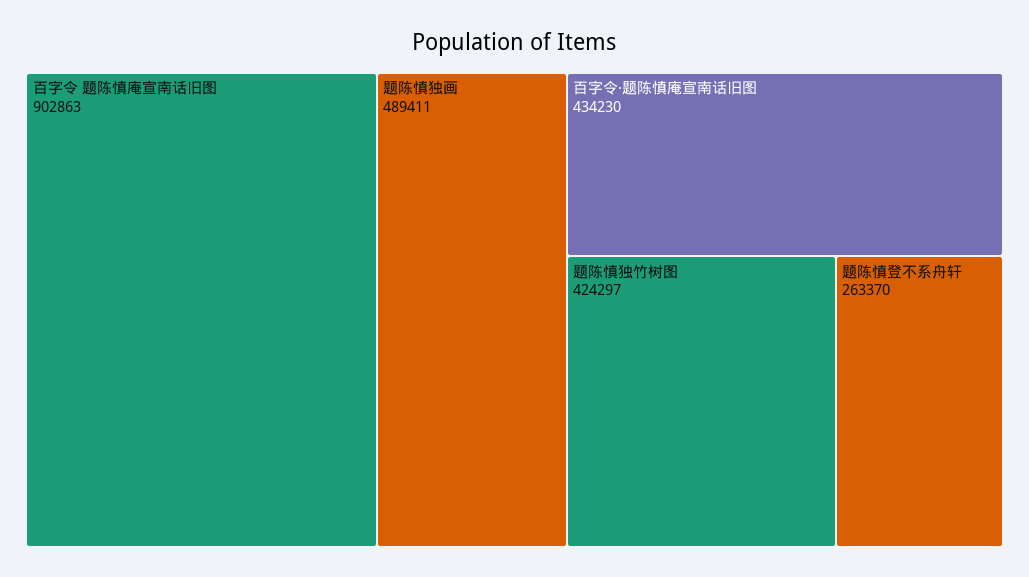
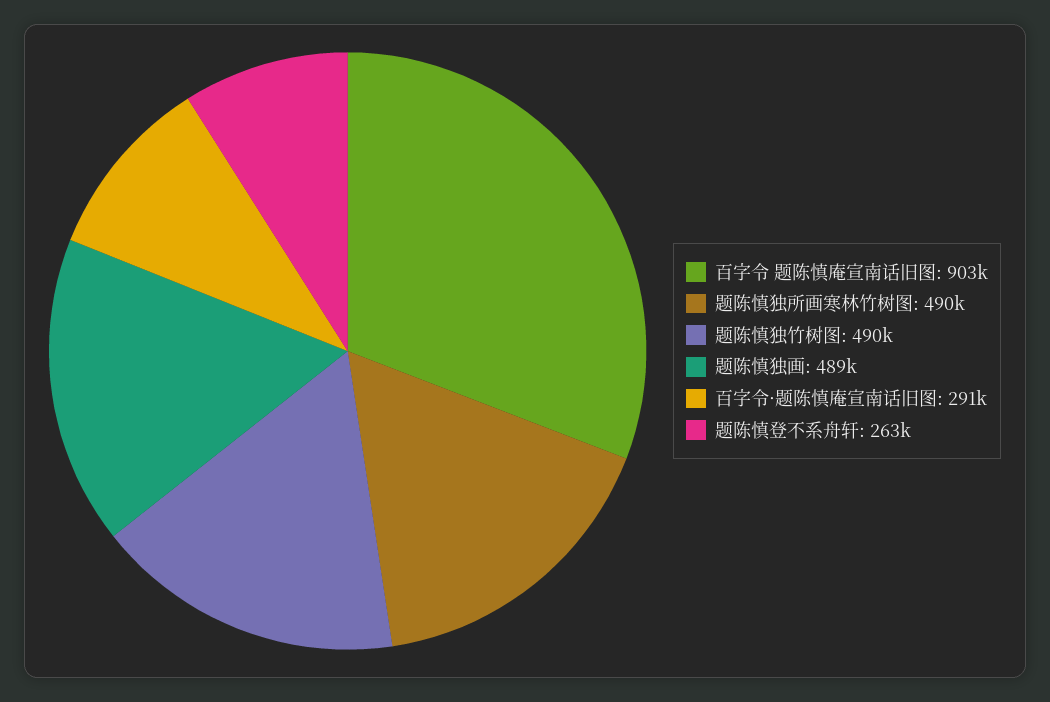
百字令·题陈慎庵宣南话旧图: 434230 -> 291000
题陈慎独竹树图: 424297 -> 490000
题陈慎独所画寒林竹树图: none -> 490000

